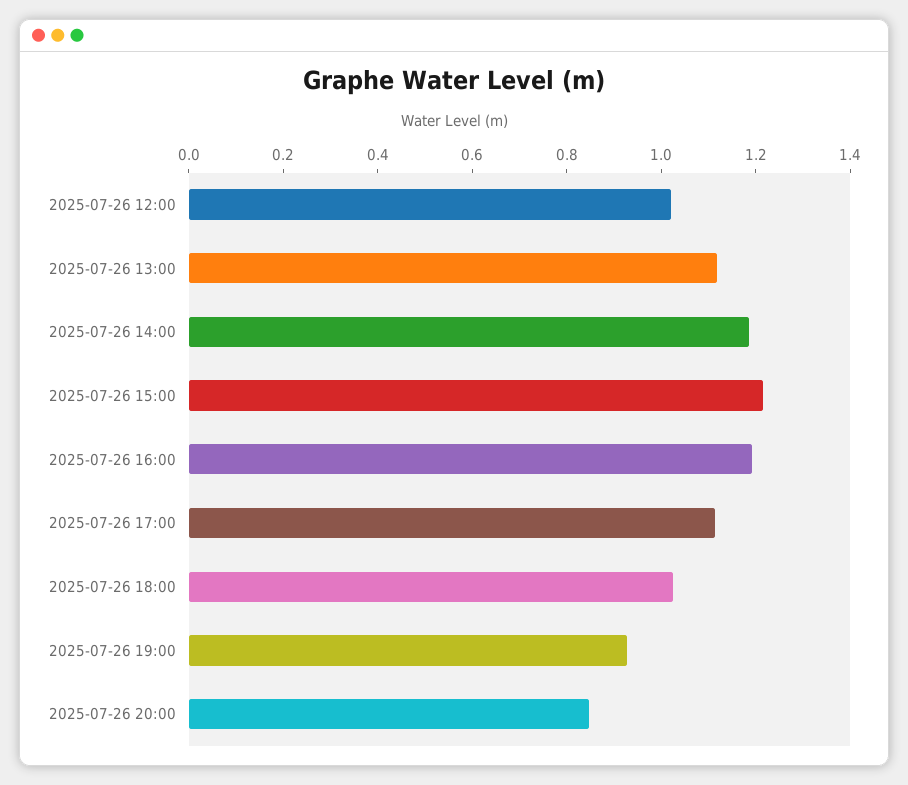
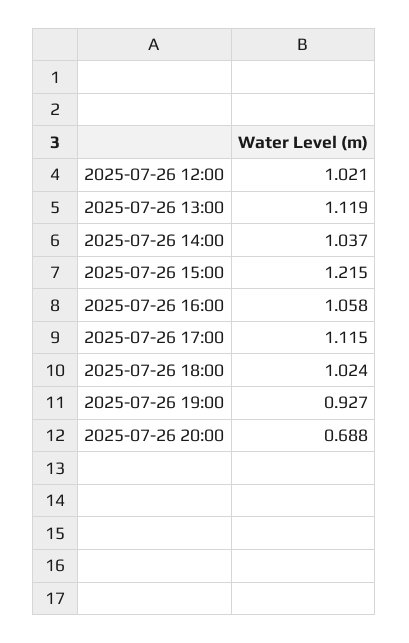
2025-07-26 14:00: 1.2 -> 1.037
2025-07-26 16:00: 1.2 -> 1.058
2025-07-26 20:00: 0.85 -> 0.688

